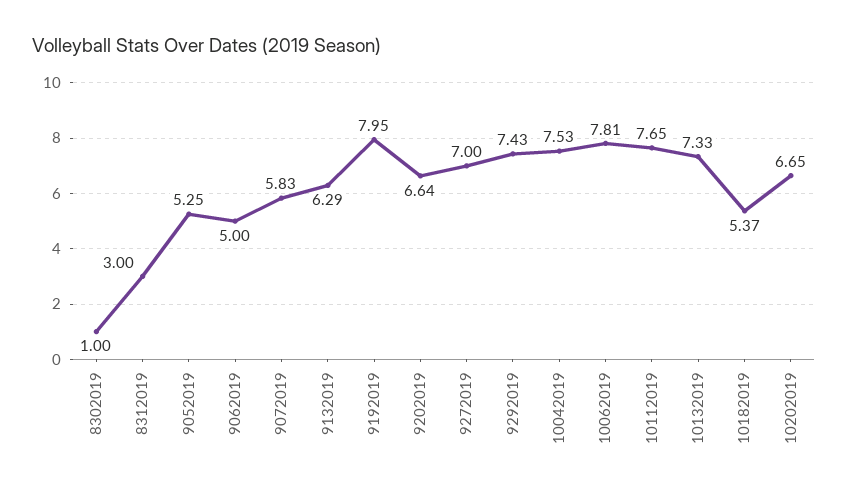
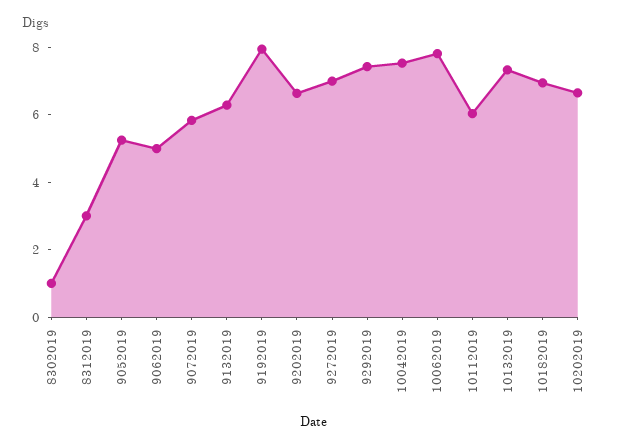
10112019: 7.65 -> 6
10182019: 5.37 -> 7

